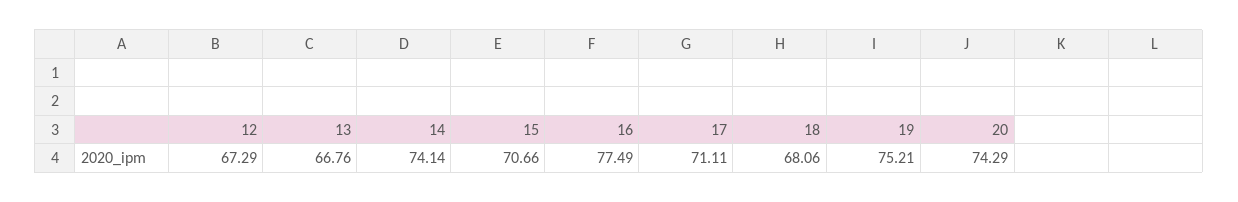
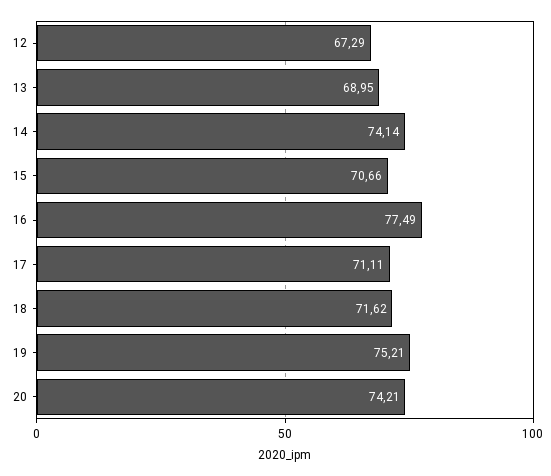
13: 66.76 -> 68.95
18: 68.06 -> 71.62
20: 74.29 -> 74.21

